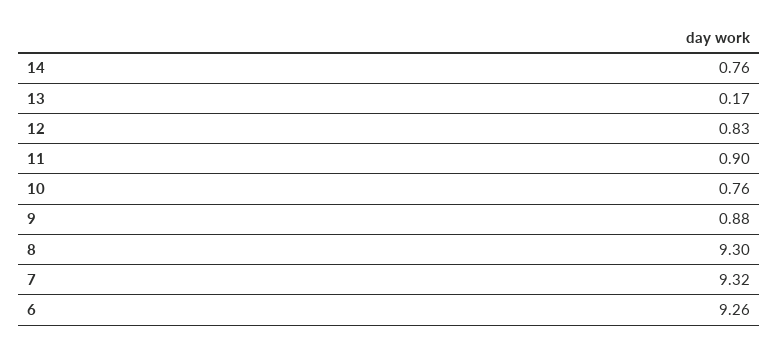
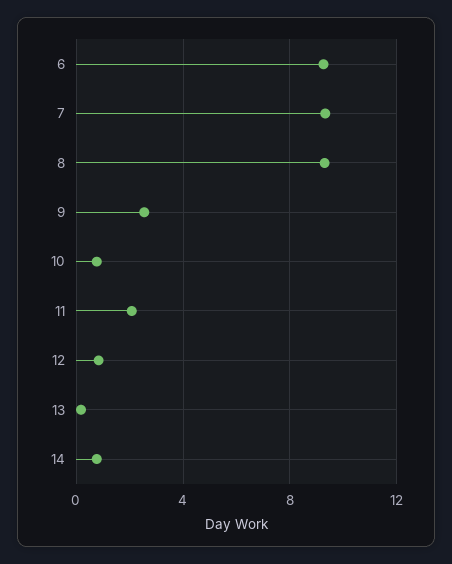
11: 0.9 -> 2
9: 0.88 -> 2.5

